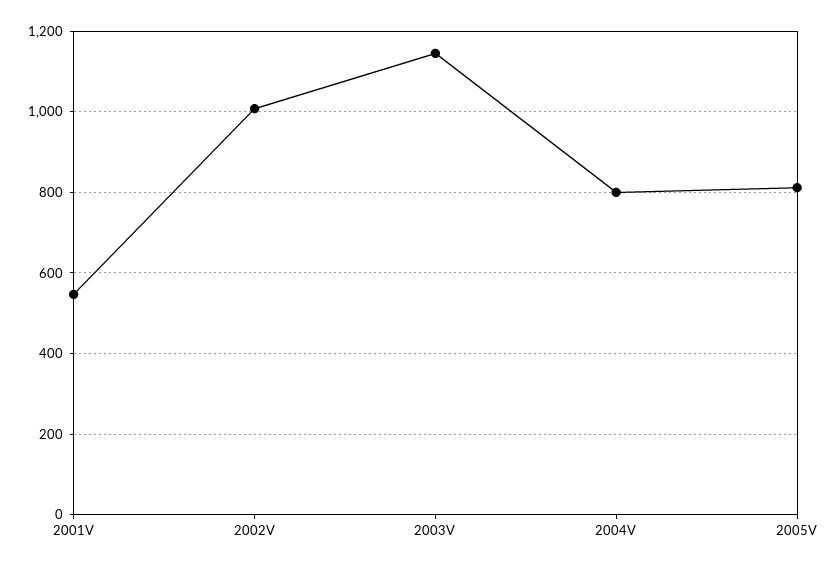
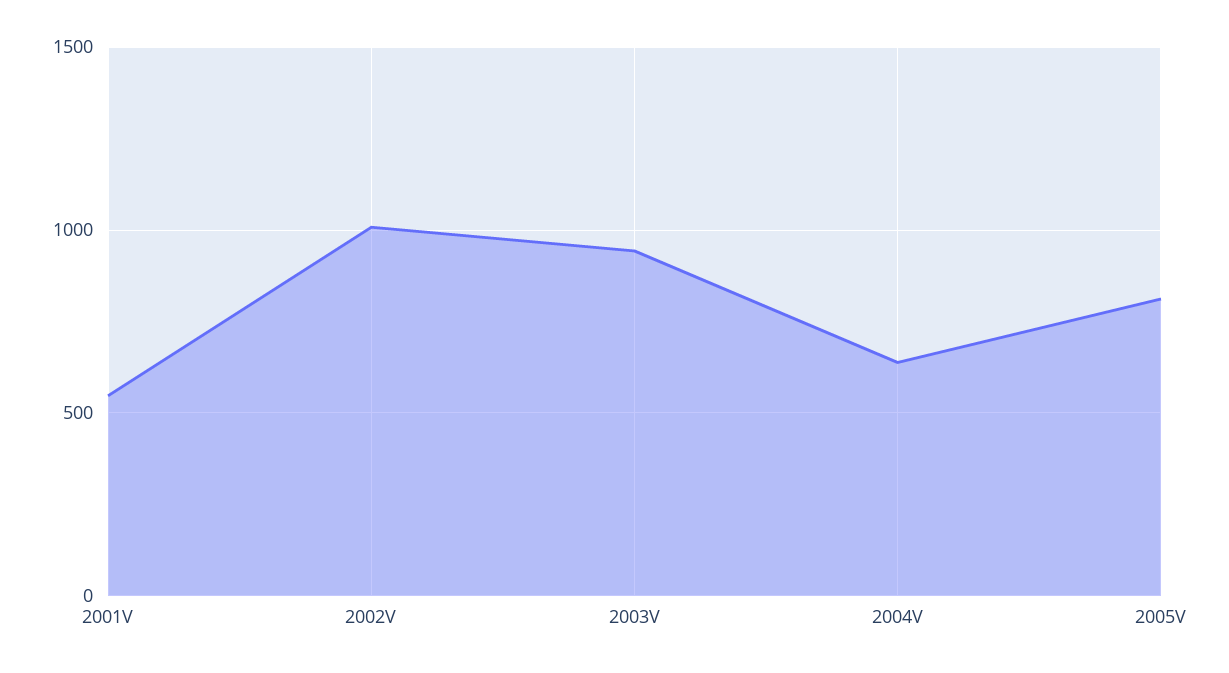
2003V: 1140 -> 950
2004V: 800 -> 650

